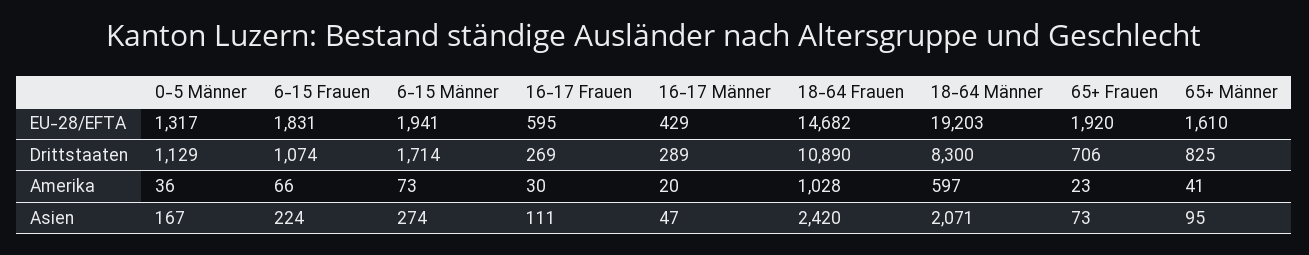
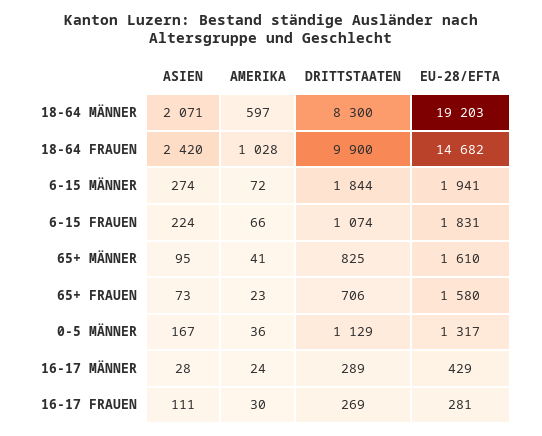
16-17 Frauen, EU-28/EFTA: 595 -> 281
65+ Frauen, EU-28/EFTA: 1920 -> 1580
6-15 Männer, Drittstaaten: 1714 -> 1844
18-64 Frauen, Drittstaaten: 10890 -> 9900
6-15 Männer, Amerika: 73 -> 72
16-17 Männer, Amerika: 20 -> 24
16-17 Männer, Asien: 47 -> 28

